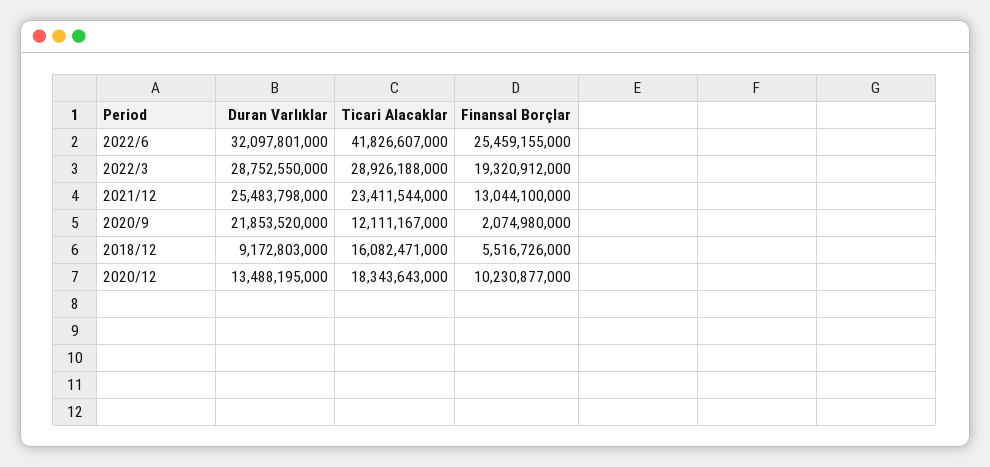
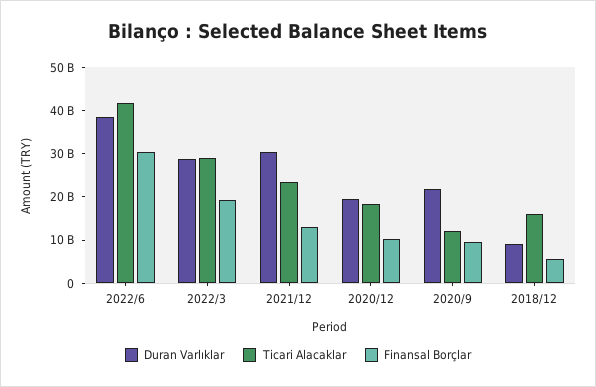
Duran Varlıklar, 2022/6: 32097801000 -> 38000000000
Finansal Borçlar, 2022/6: 25459155000 -> 30000000000
Duran Varlıklar, 2021/12: 25483798000 -> 30000000000
Finansal Borçlar, 2020/9: 2074980000 -> 10000000000
Duran Varlıklar, 2020/12: 13488195000 -> 20000000000

